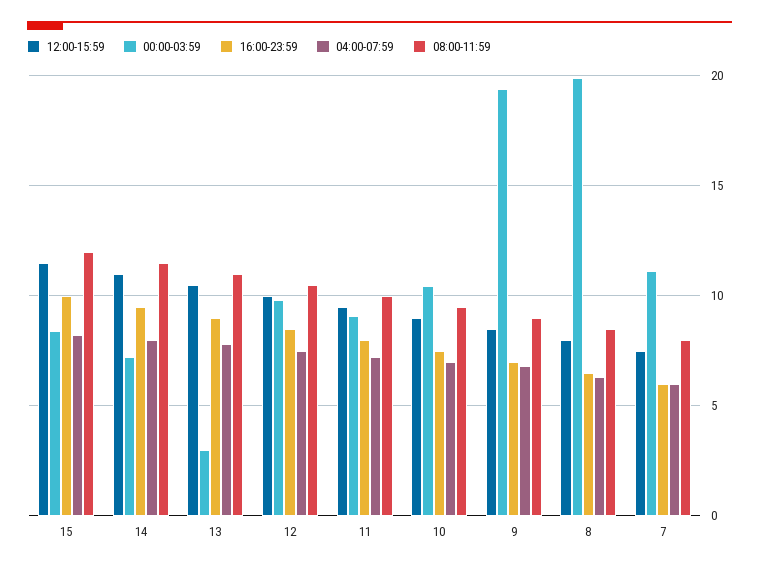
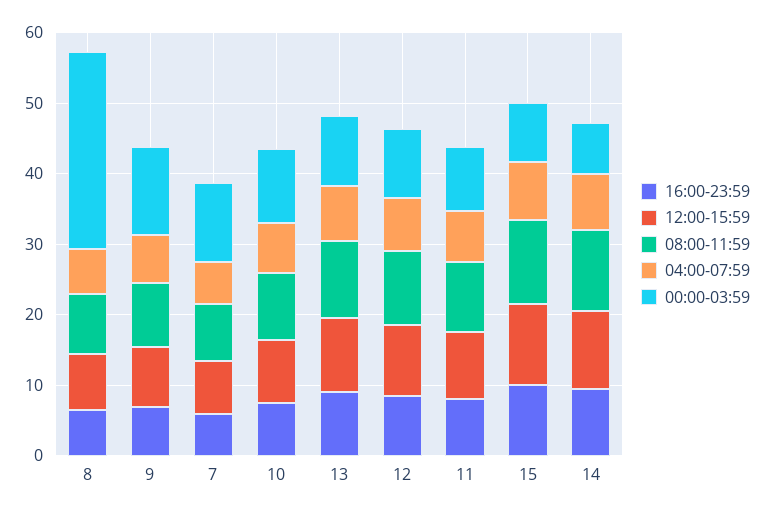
00:00-03:59, 13: 3 -> 10
00:00-03:59, 9: 19.5 -> 12
00:00-03:59, 8: 20 -> 28

